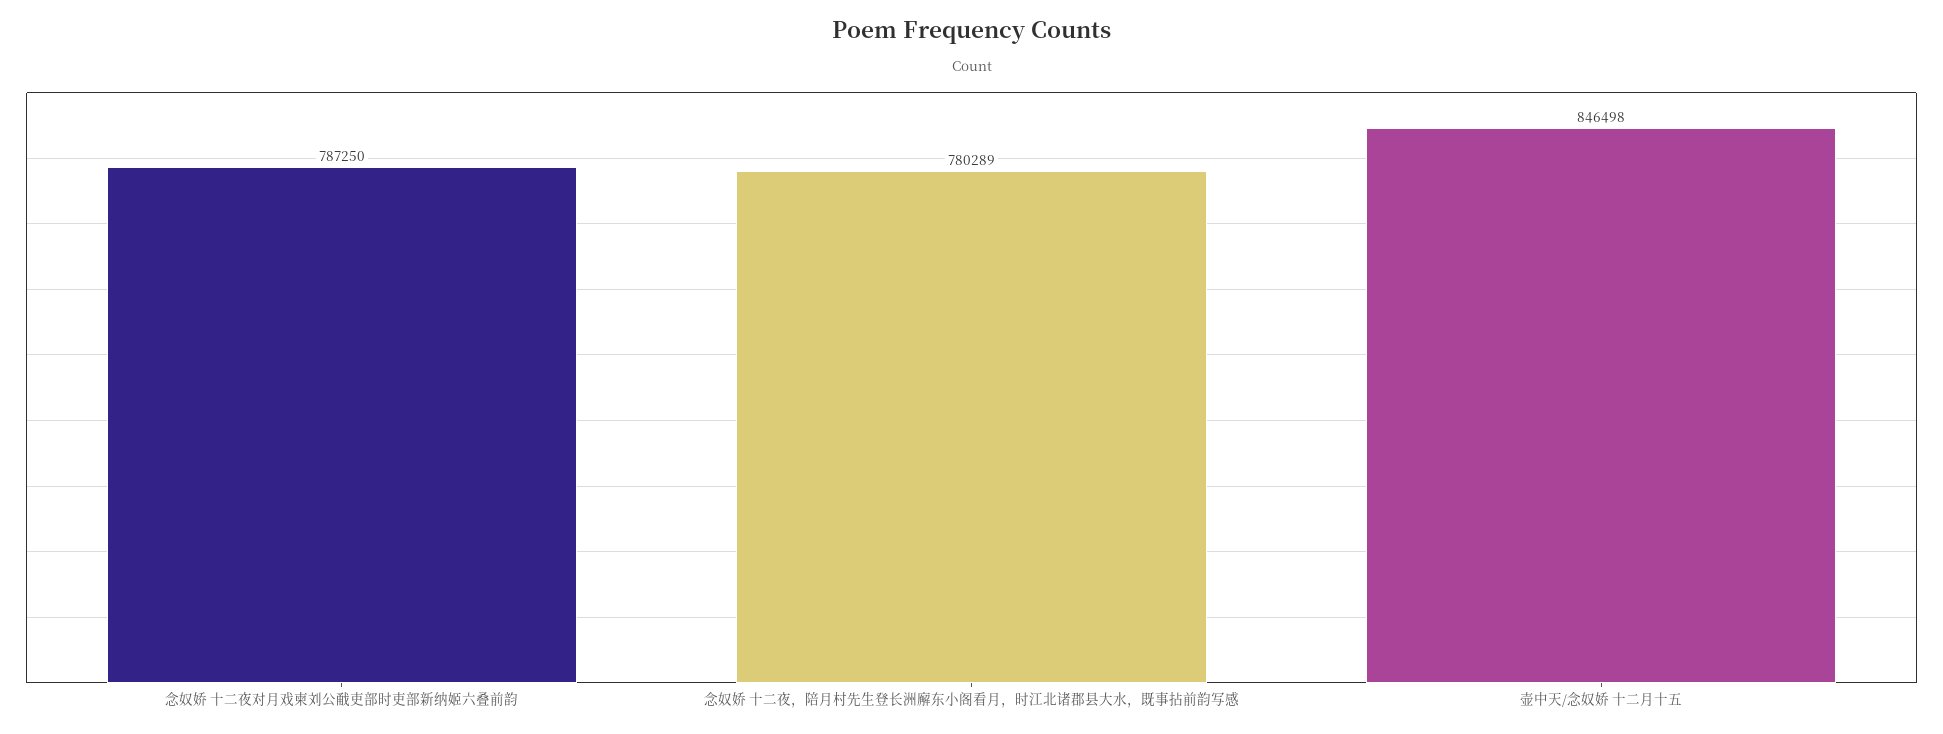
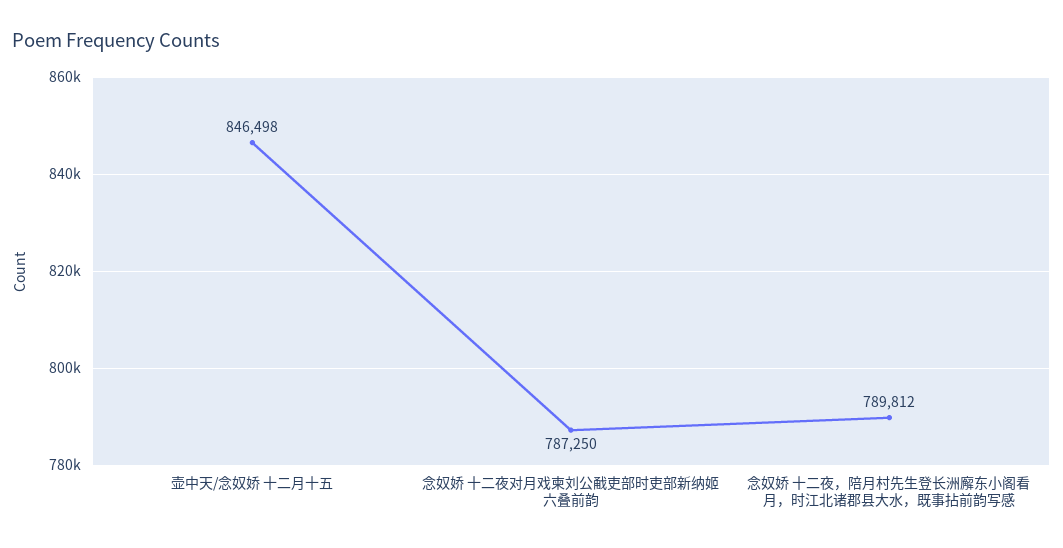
念奴娇 十二夜，陪月村先生登长洲廨东小阁看月，时江北诸郡县大水，既事拈前韵写感: 780289 -> 789812

